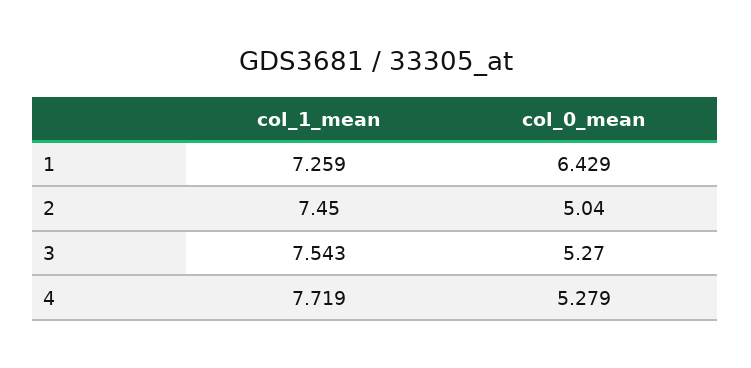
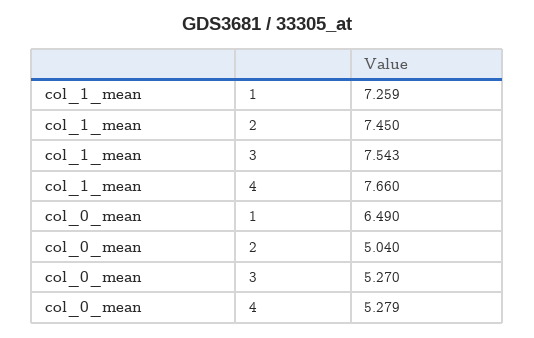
col_0_mean, 1: 6.429 -> 6.49
col_1_mean, 4: 7.719 -> 7.66

